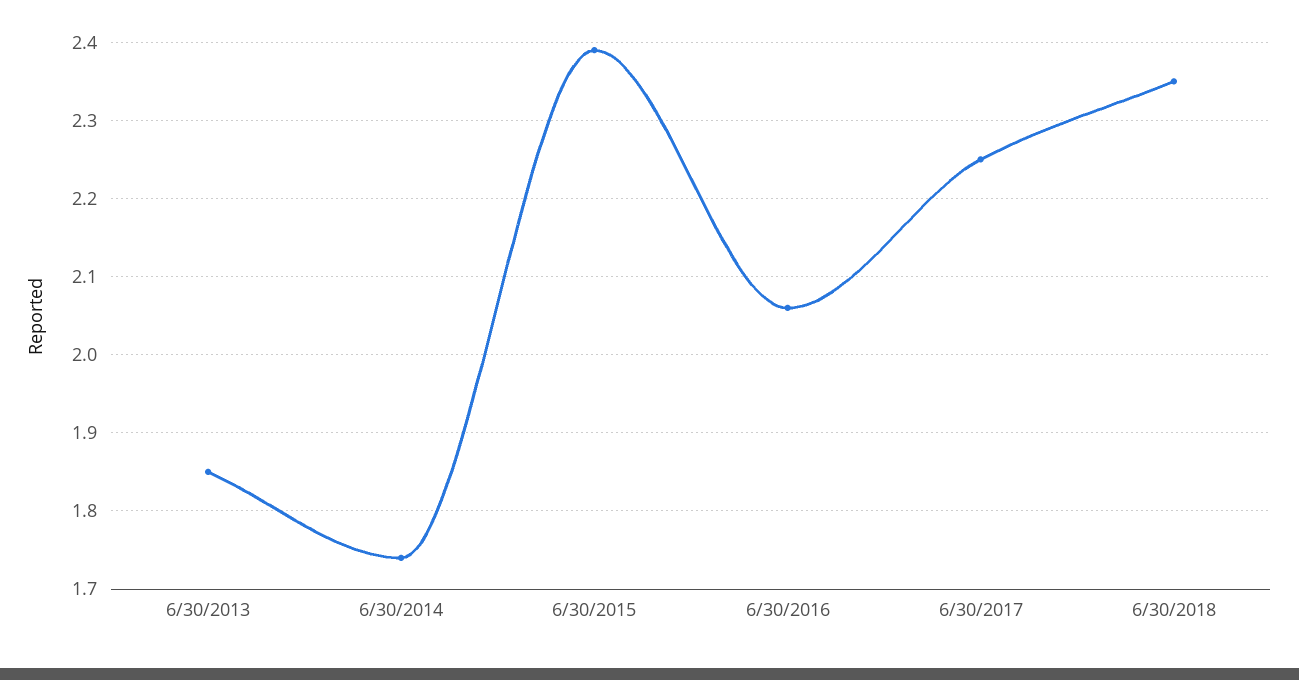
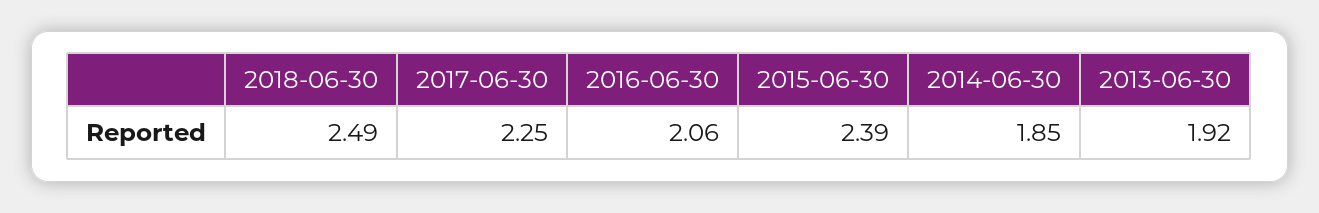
6/30/2013: 1.85 -> 1.92
6/30/2014: 1.74 -> 1.85
6/30/2018: 2.35 -> 2.49

